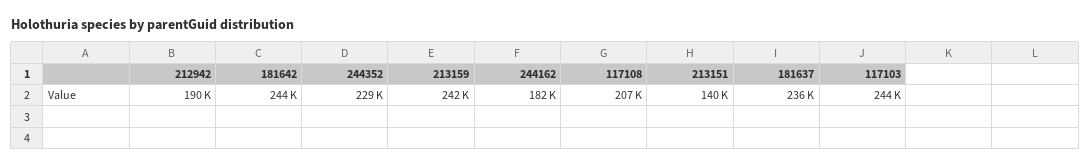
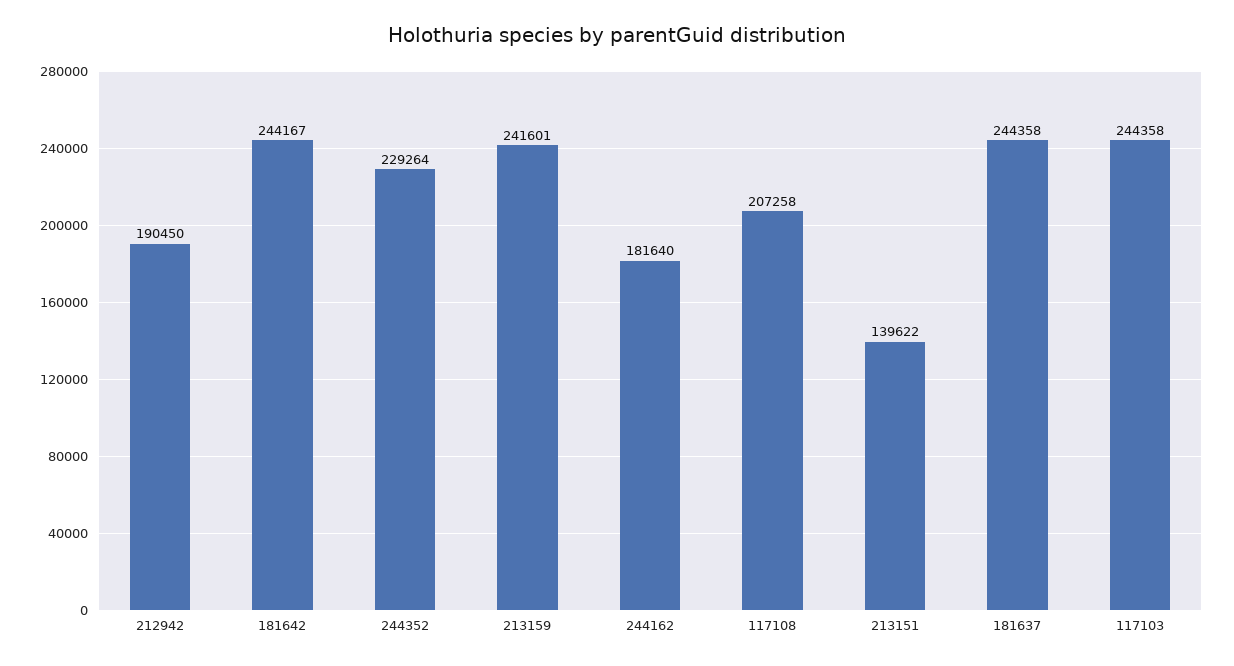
181637: 236000 -> 244358

